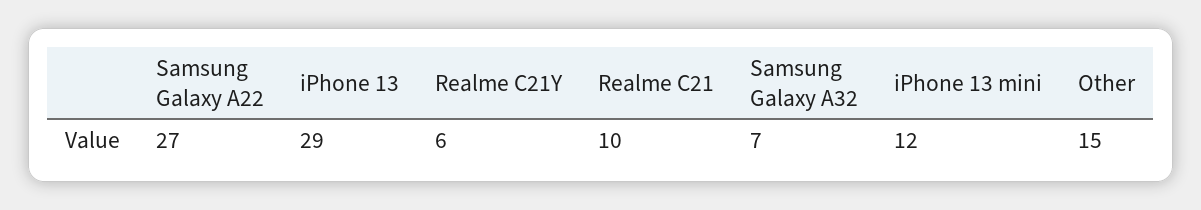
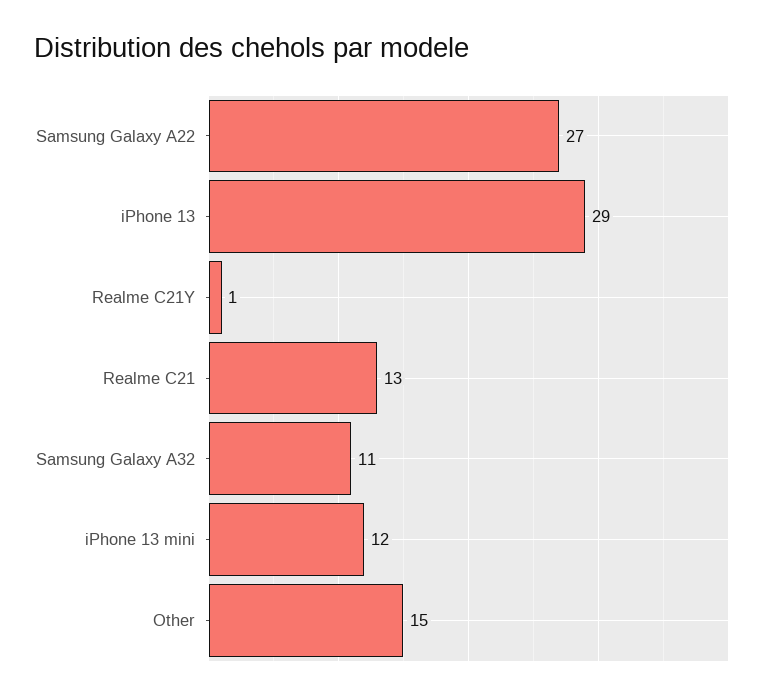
Realme C21Y: 6 -> 1
Realme C21: 10 -> 13
Samsung Galaxy A32: 7 -> 11

